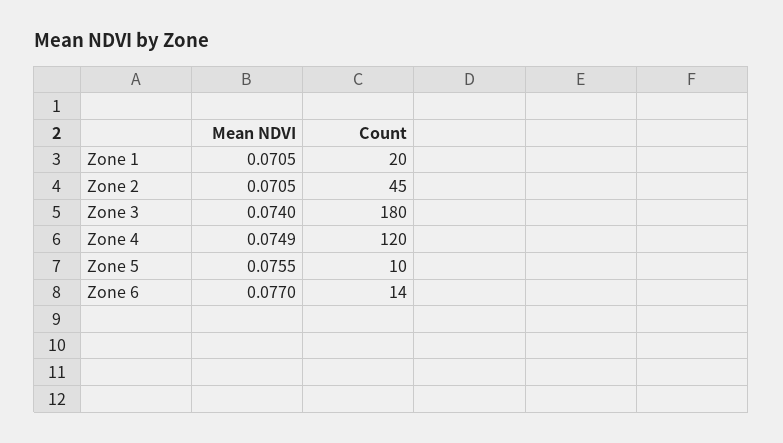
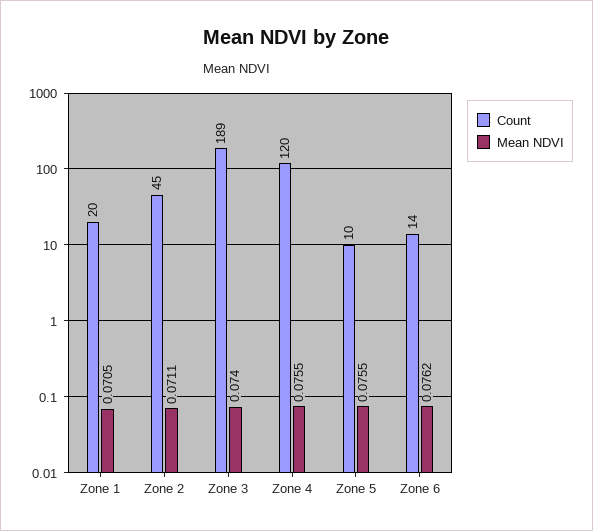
Mean NDVI, Zone 2: 0.0705 -> 0.0711
Count, Zone 3: 180 -> 189
Mean NDVI, Zone 4: 0.0749 -> 0.0755
Mean NDVI, Zone 6: 0.077 -> 0.0762

